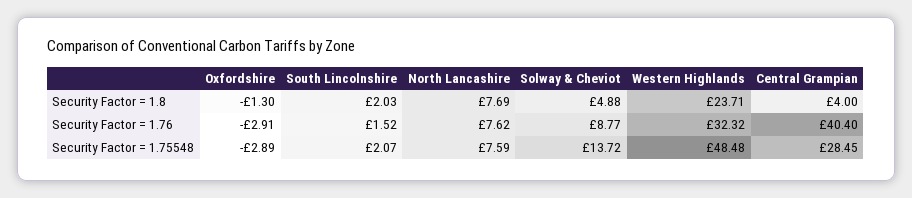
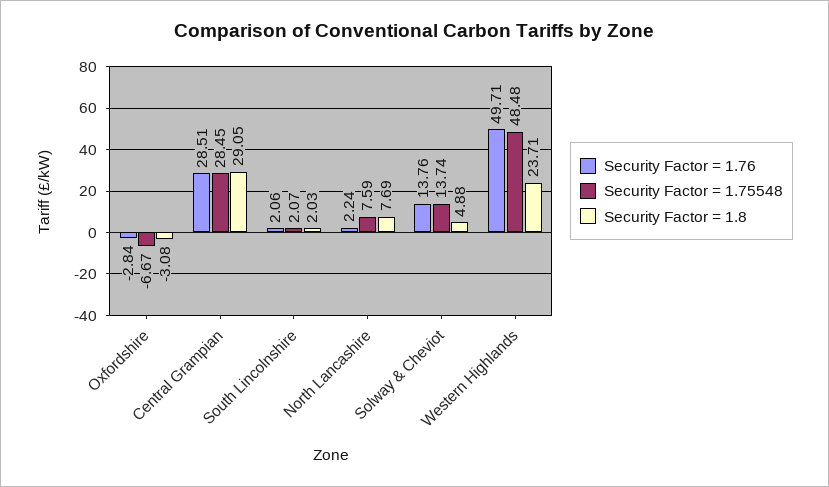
Security Factor = 1.8, Oxfordshire: -1.3 -> -3.08
Security Factor = 1.8, Central Grampian: 4 -> 29.05
Security Factor = 1.76, Oxfordshire: -2.91 -> -2.84
Security Factor = 1.76, South Lincolnshire: 1.52 -> 2.06
Security Factor = 1.76, North Lancashire: 7.62 -> 2.24
Security Factor = 1.76, Solway & Cheviot: 8.77 -> 13.76
Security Factor = 1.76, Western Highlands: 32.32 -> 49.71
Security Factor = 1.76, Central Grampian: 40.4 -> 28.51
Security Factor = 1.75548, Oxfordshire: -2.89 -> -6.67
Security Factor = 1.75548, Solway & Cheviot: 13.72 -> 13.74

